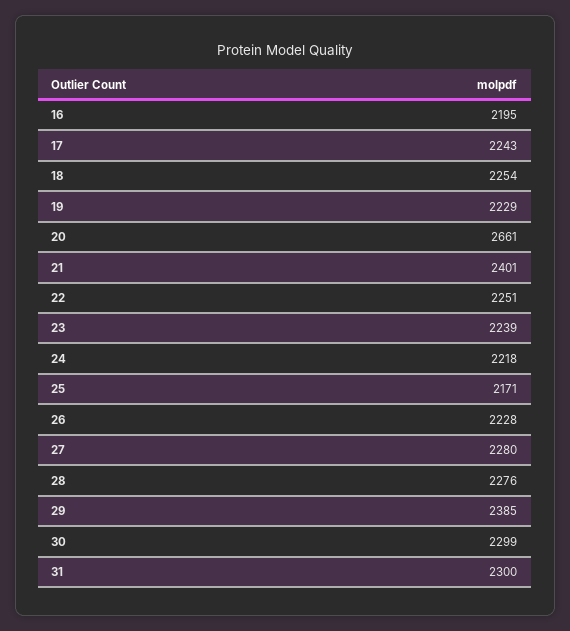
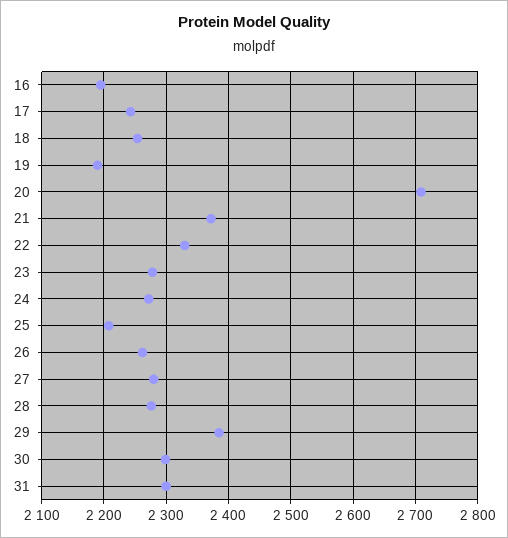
19: 2229 -> 2190
20: 2661 -> 2710
21: 2401 -> 2370
22: 2251 -> 2330
23: 2239 -> 2280
24: 2218 -> 2270
25: 2171 -> 2210
26: 2228 -> 2260

